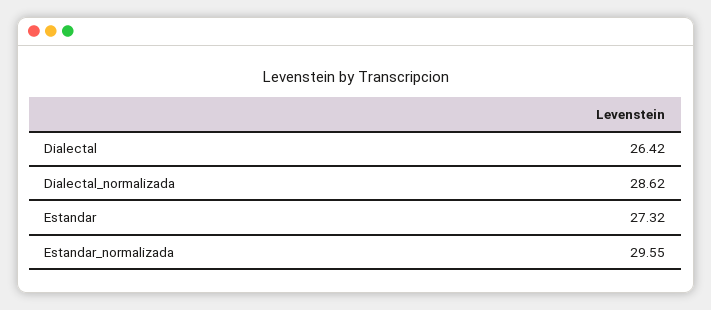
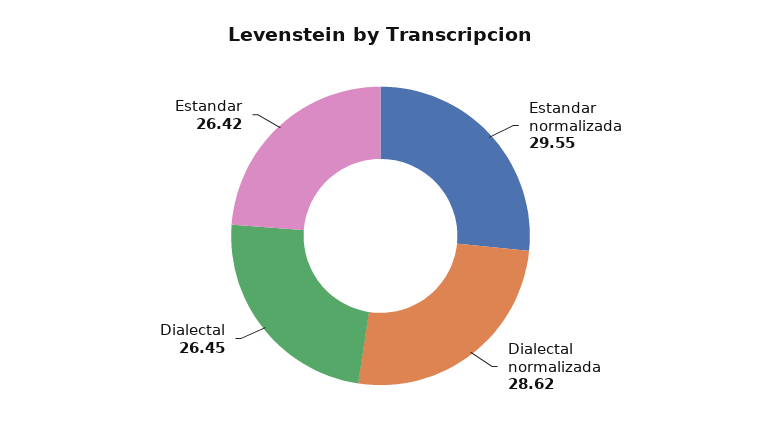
Dialectal: 26.42 -> 26.45
Estandar: 27.32 -> 26.42

